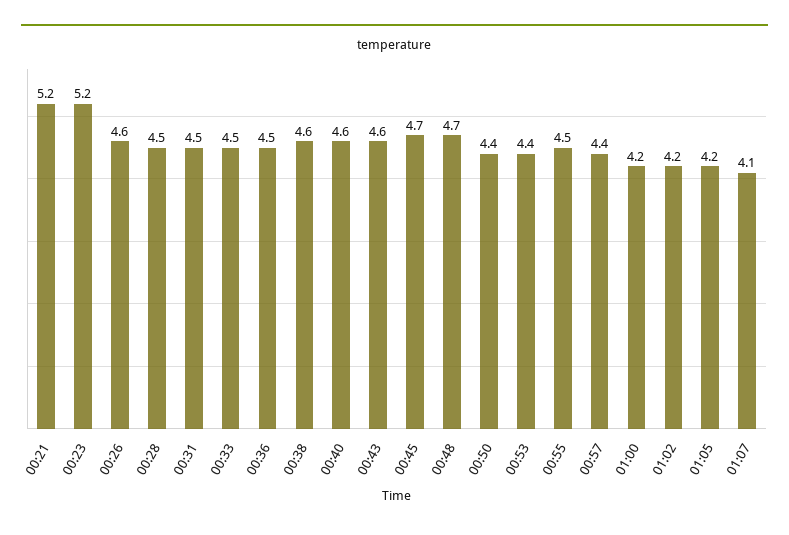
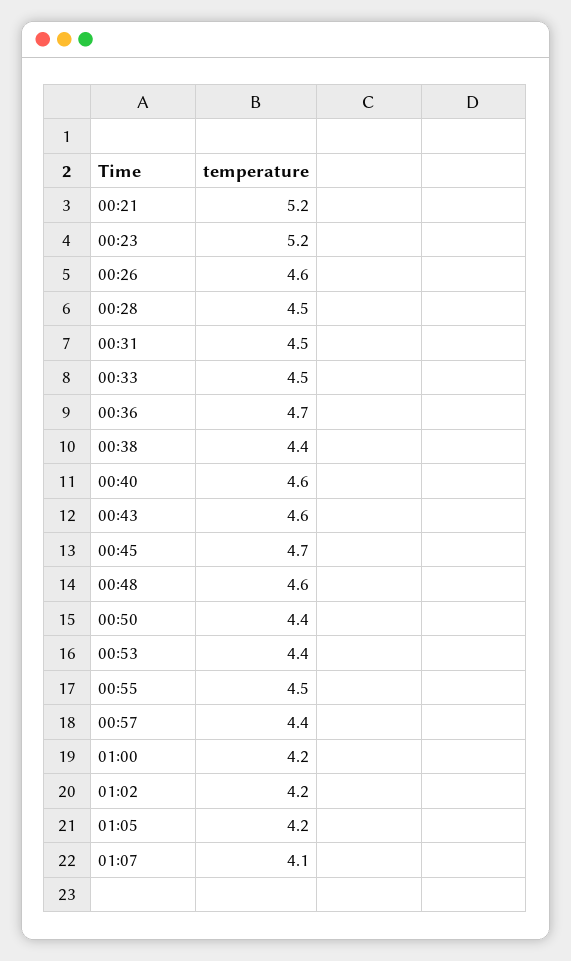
00:36: 4.5 -> 4.7
00:38: 4.6 -> 4.4
00:48: 4.7 -> 4.6

